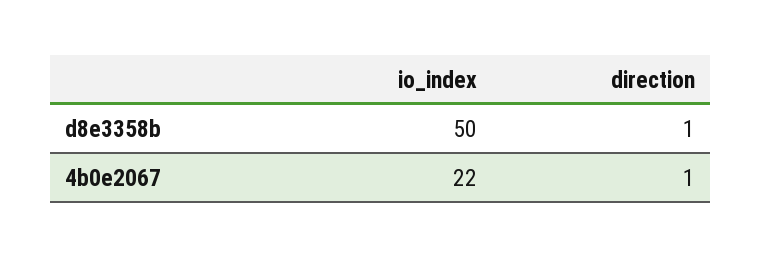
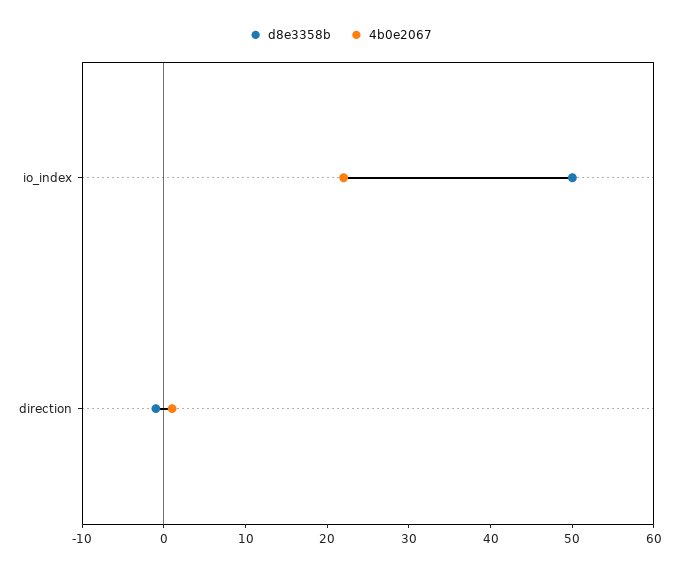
d8e3358b, direction: 1 -> -1

